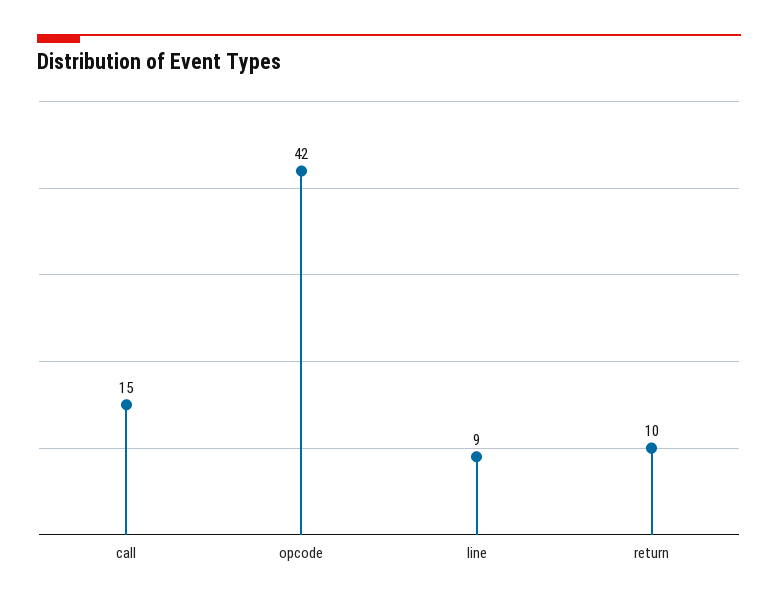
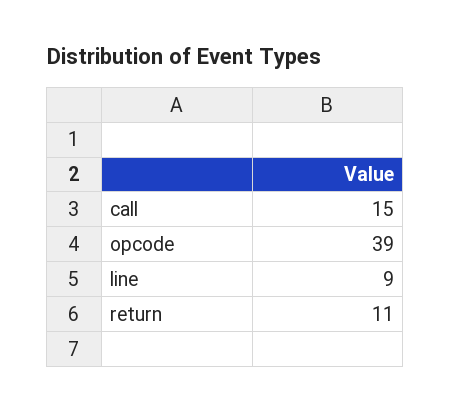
opcode: 42 -> 39
return: 10 -> 11

